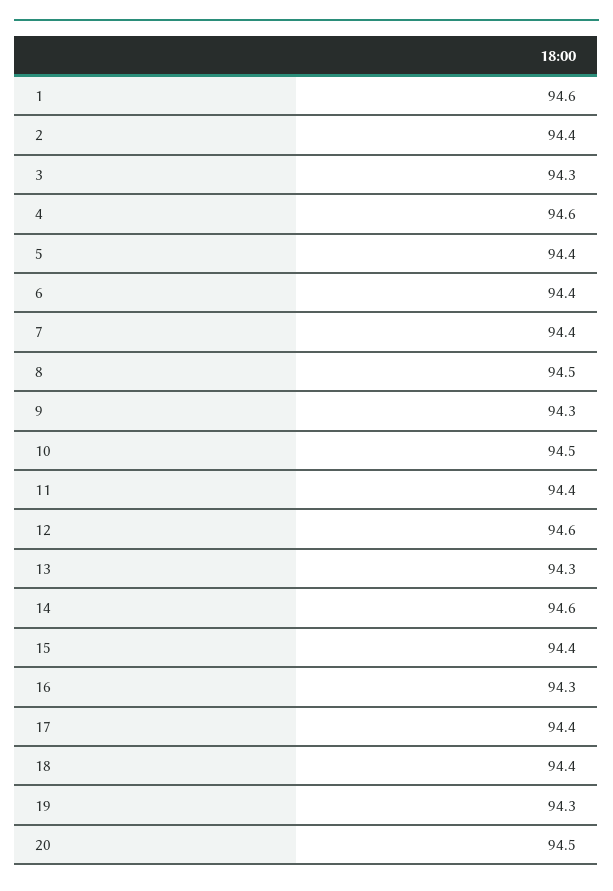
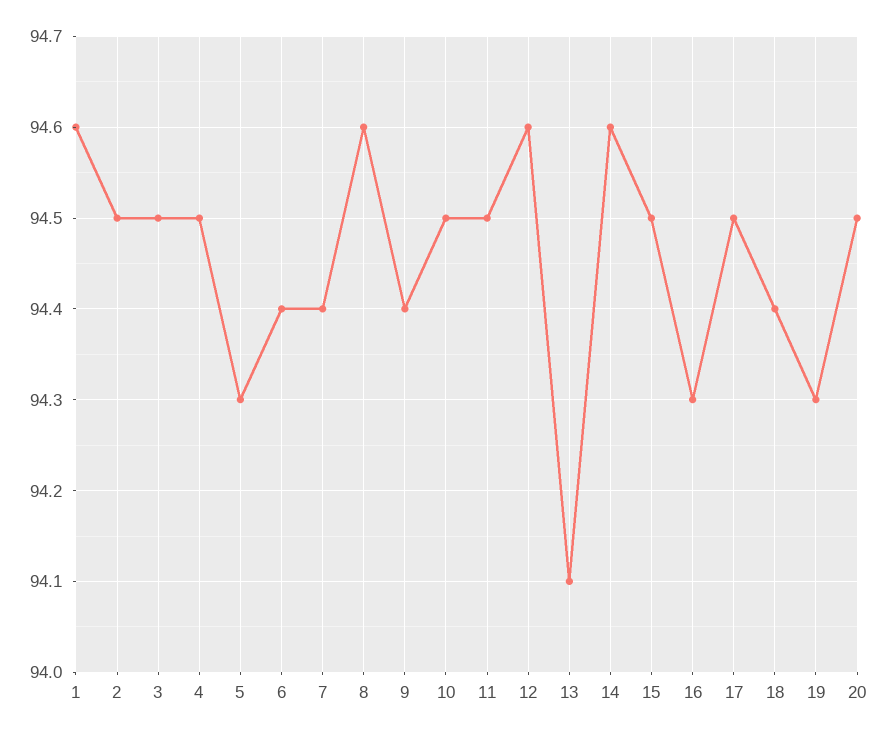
2: 94.4 -> 94.5
3: 94.3 -> 94.5
4: 94.6 -> 94.5
5: 94.4 -> 94.3
8: 94.5 -> 94.6
9: 94.3 -> 94.4
11: 94.4 -> 94.5
13: 94.3 -> 94.1
15: 94.4 -> 94.5
17: 94.4 -> 94.5

